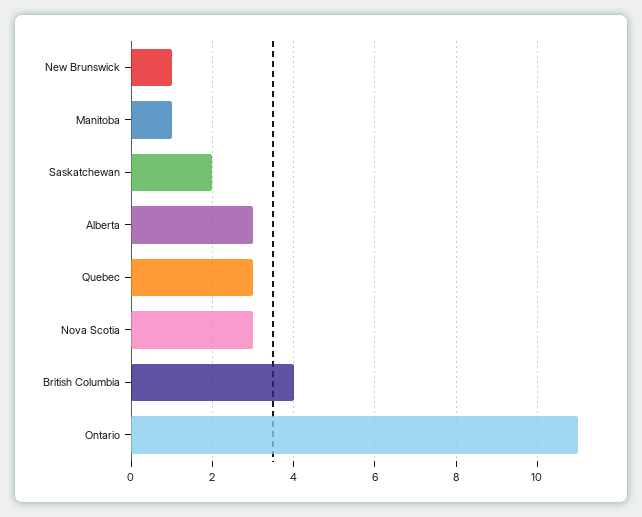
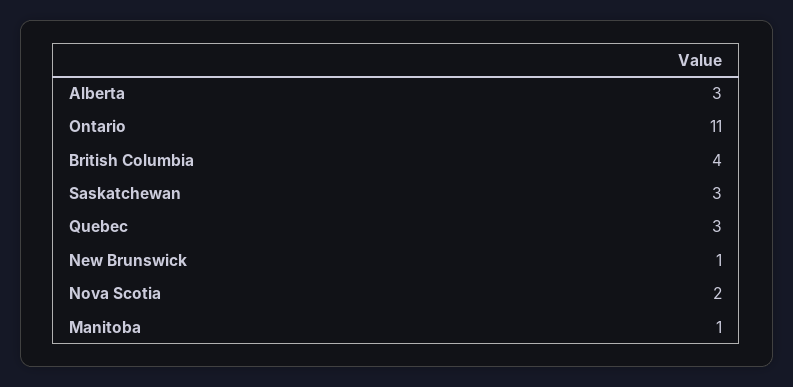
Saskatchewan: 2 -> 3
Nova Scotia: 3 -> 2

